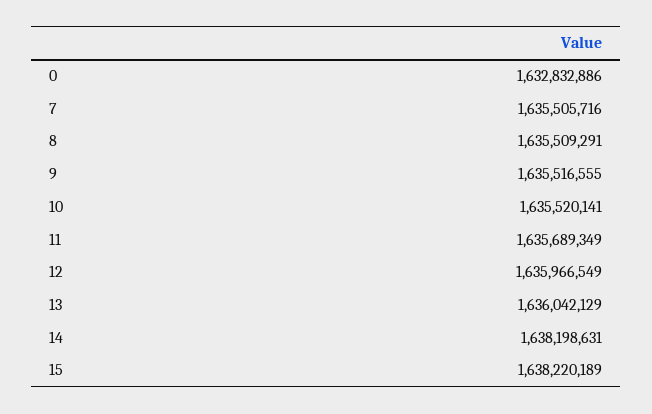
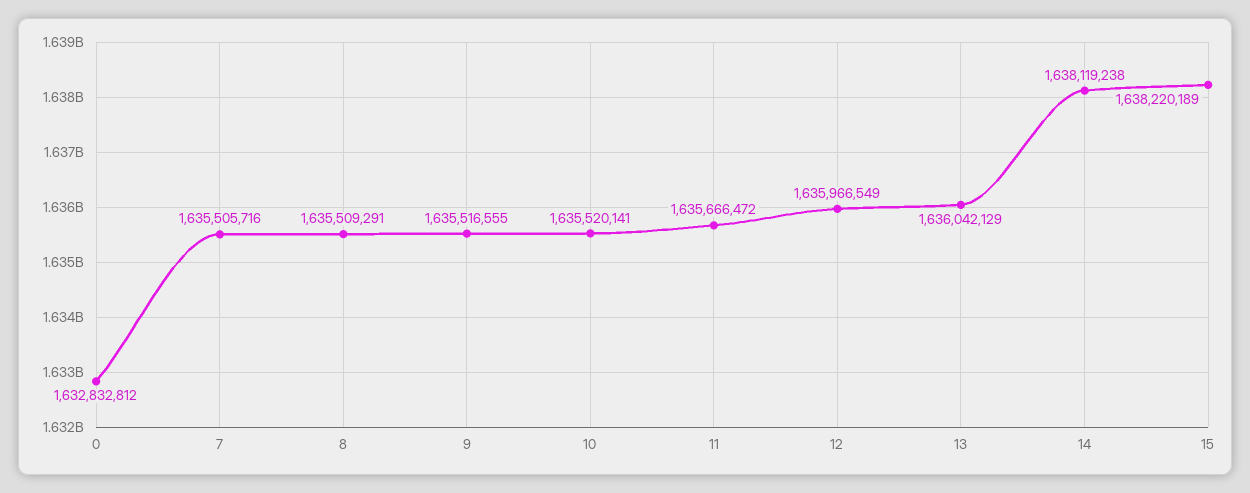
0: 1632832886 -> 1632832812
11: 1635689349 -> 1635666472
14: 1638198631 -> 1638119238

